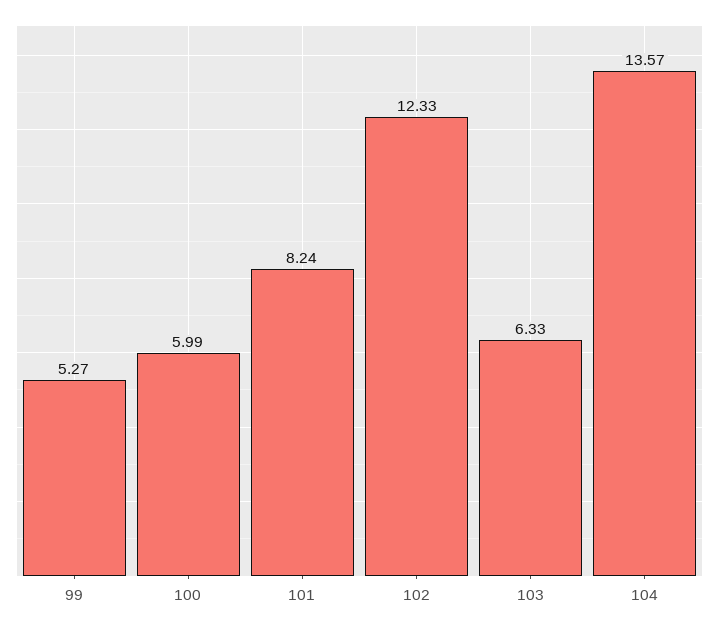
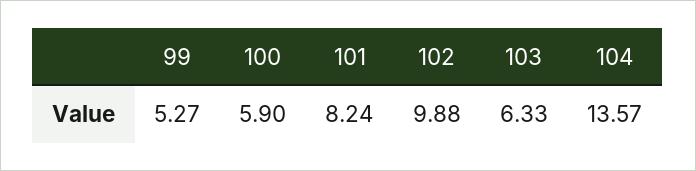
100: 5.99 -> 5.9
102: 12.33 -> 9.88

